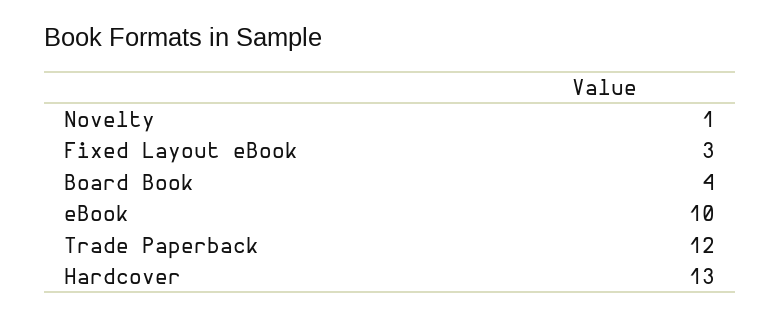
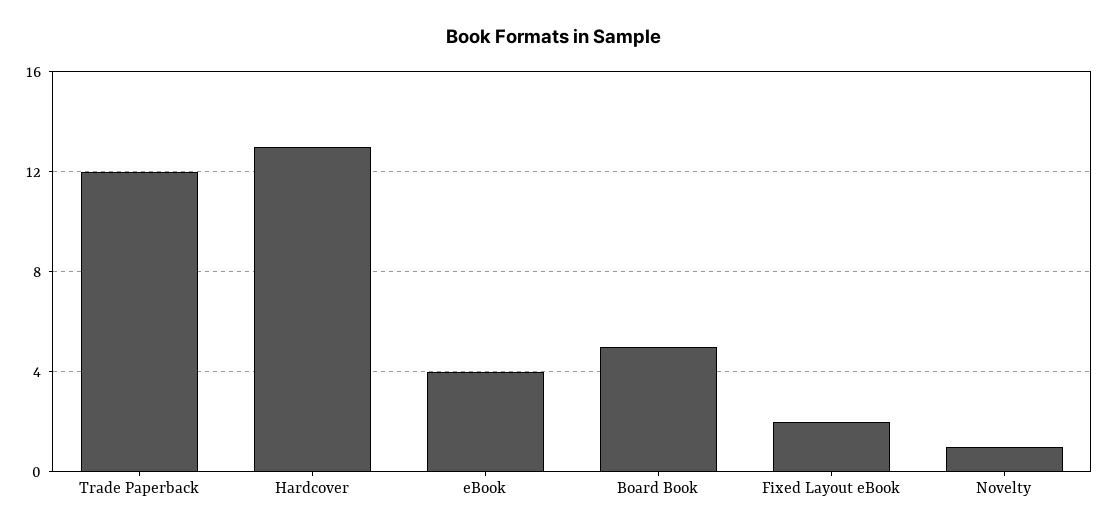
Fixed Layout eBook: 3 -> 2
Board Book: 4 -> 5
eBook: 10 -> 4

